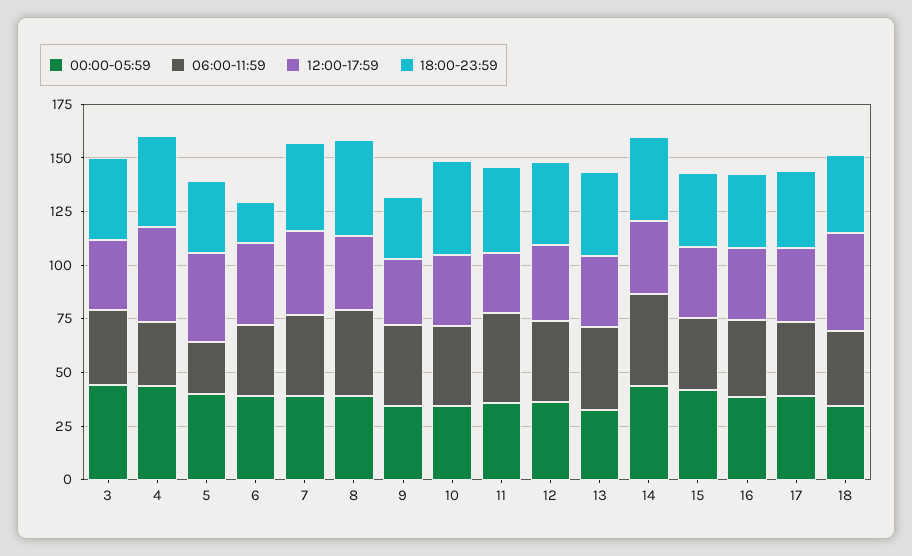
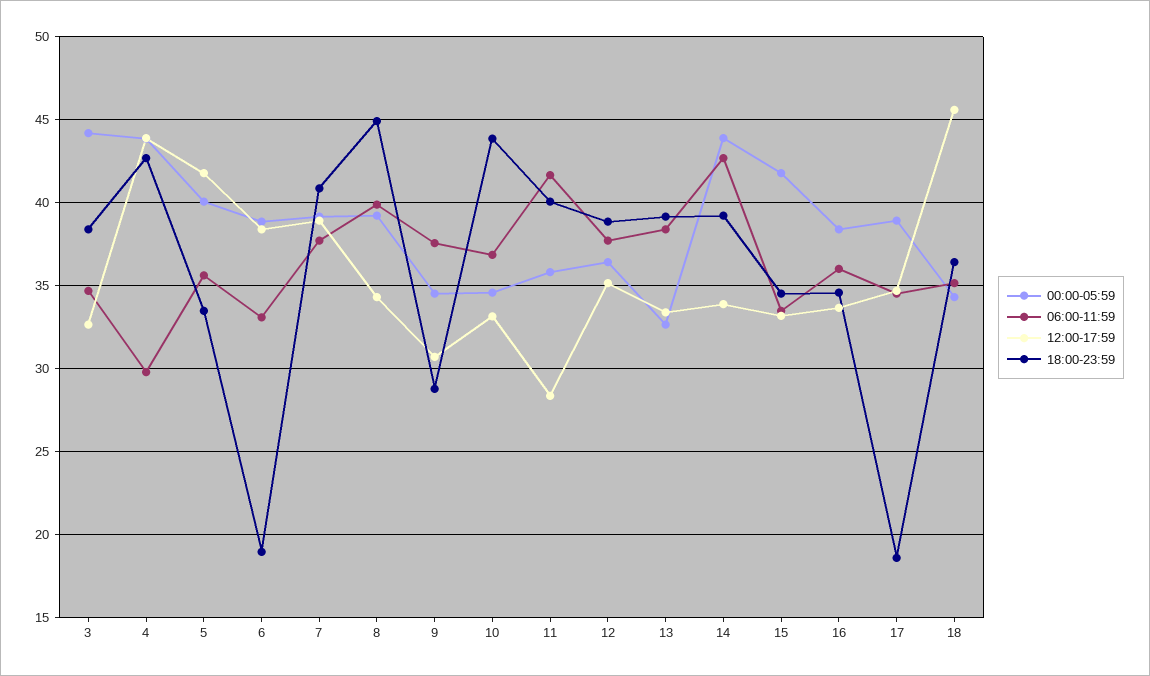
06:00-11:59, 5: 25 -> 35.5
18:00-23:59, 17: 35 -> 18.5

